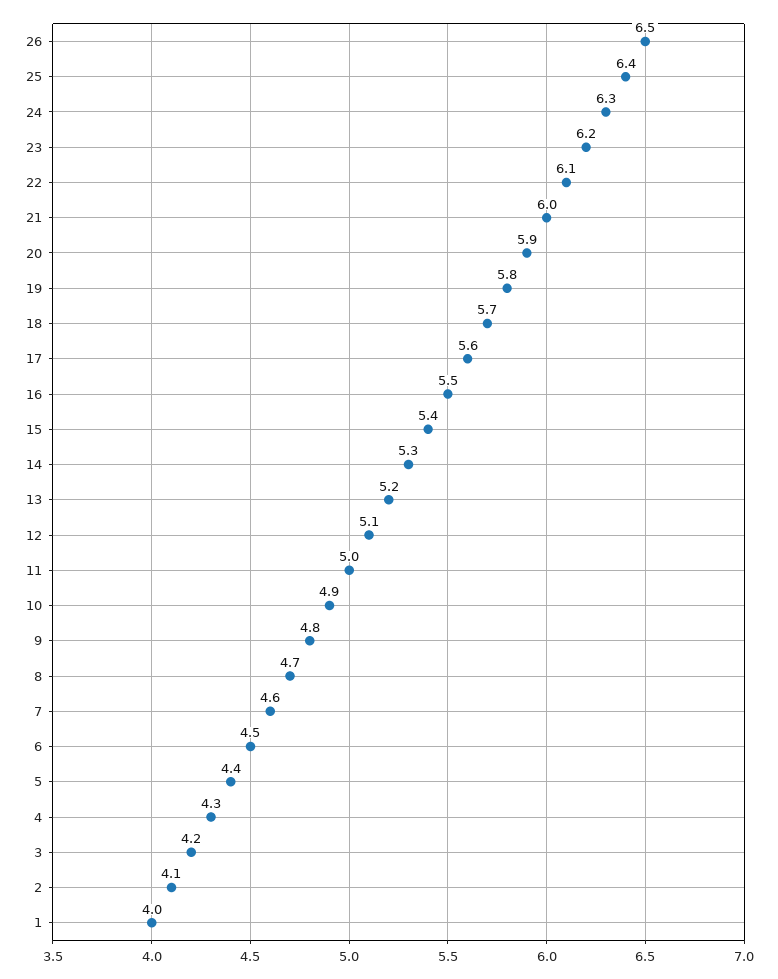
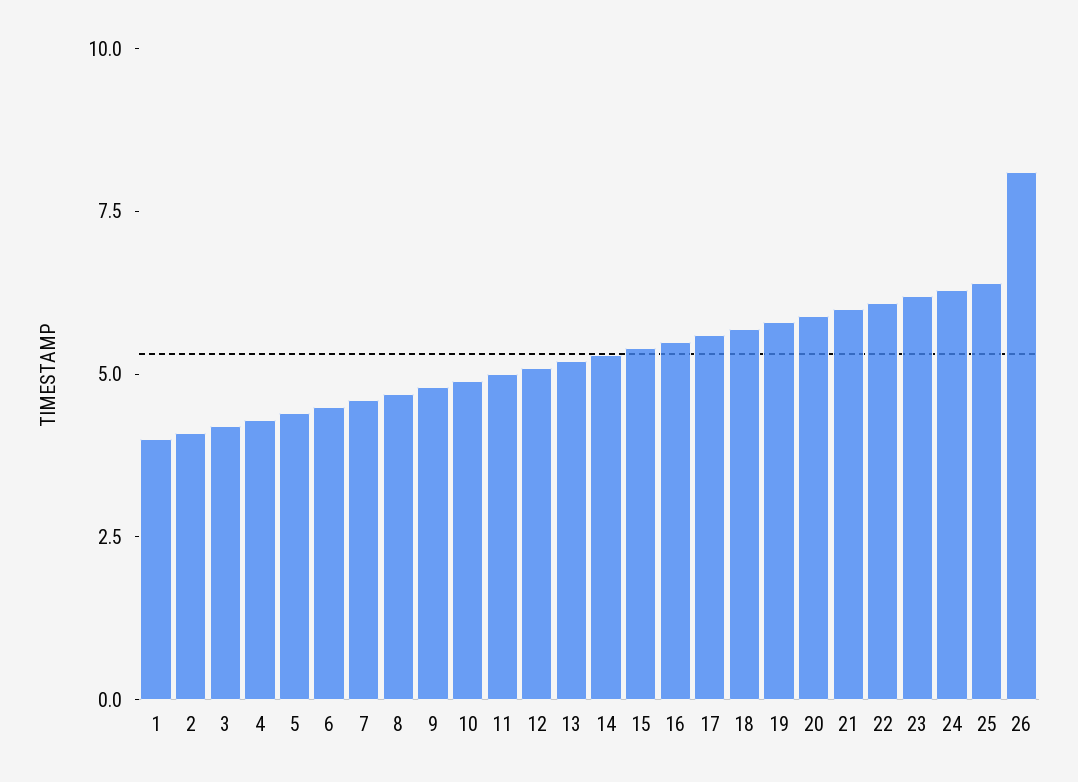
26: 6.5 -> 8

